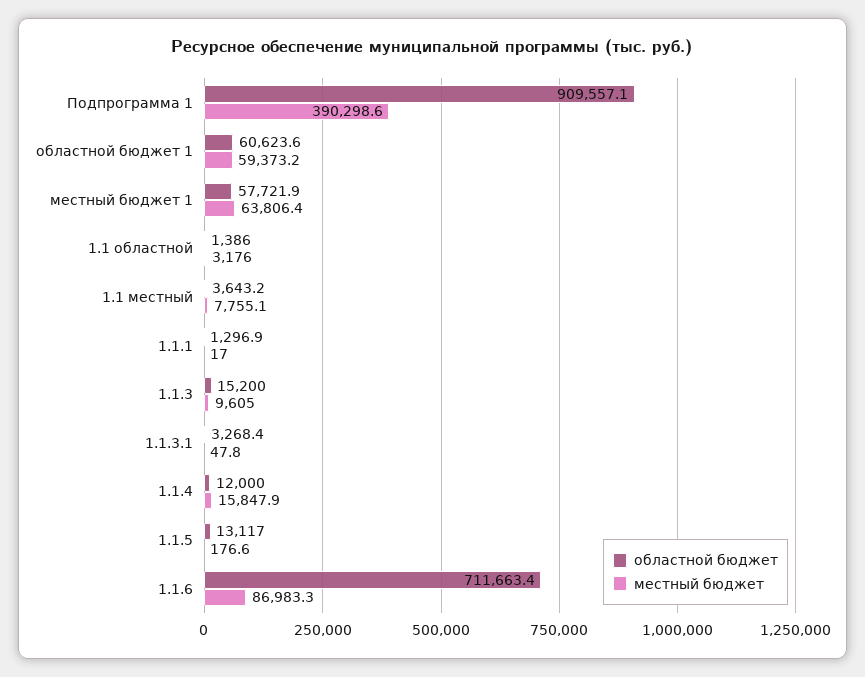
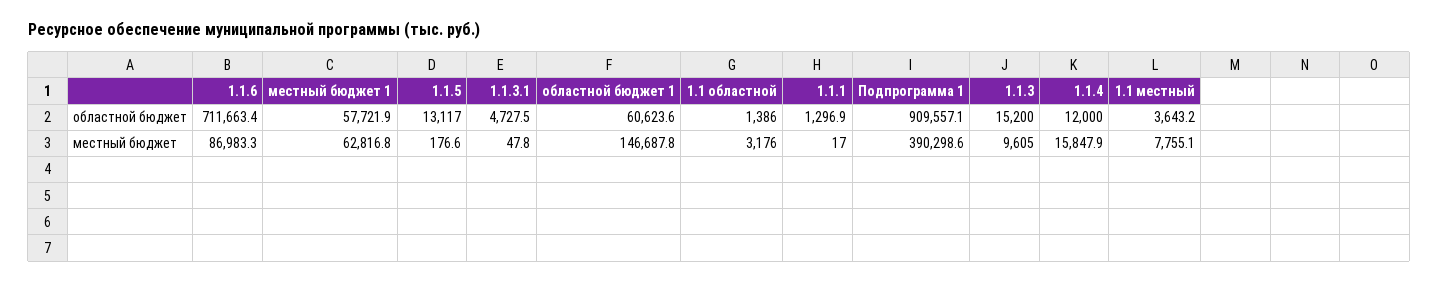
местный бюджет, областной бюджет 1: 59373.2 -> 146687.8
местный бюджет, местный бюджет 1: 63806.4 -> 62816.8
областной бюджет, 1.1.3.1: 3268.4 -> 4727.5

